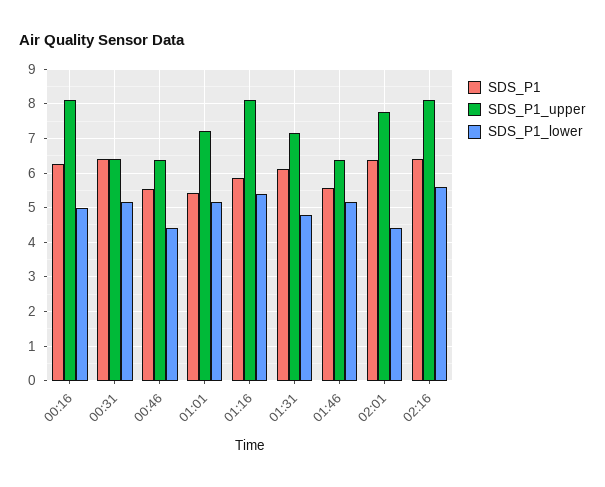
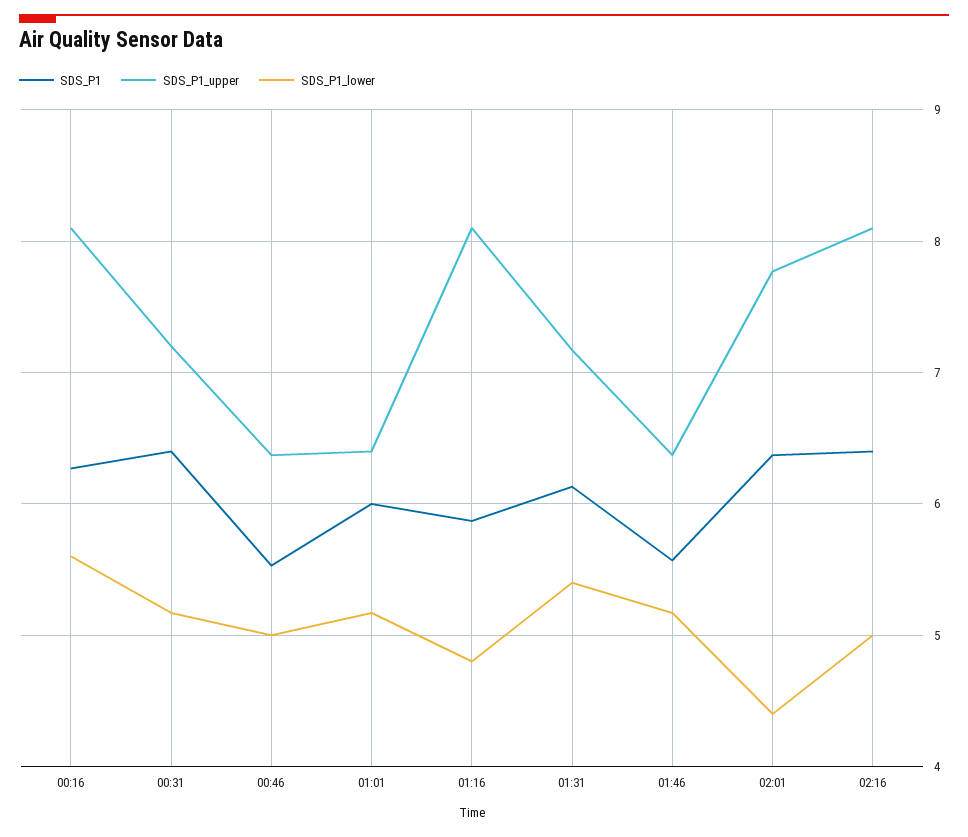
SDS_P1_lower, 00:16: 5 -> 5.6
SDS_P1_upper, 00:31: 6.4 -> 7.2
SDS_P1_lower, 00:46: 4.4 -> 5
SDS_P1, 01:01: 5.4 -> 6
SDS_P1_upper, 01:01: 7.2 -> 6.4
SDS_P1_lower, 01:16: 5.4 -> 4.8
SDS_P1_lower, 01:31: 4.8 -> 5.4
SDS_P1_lower, 02:16: 5.6 -> 5

